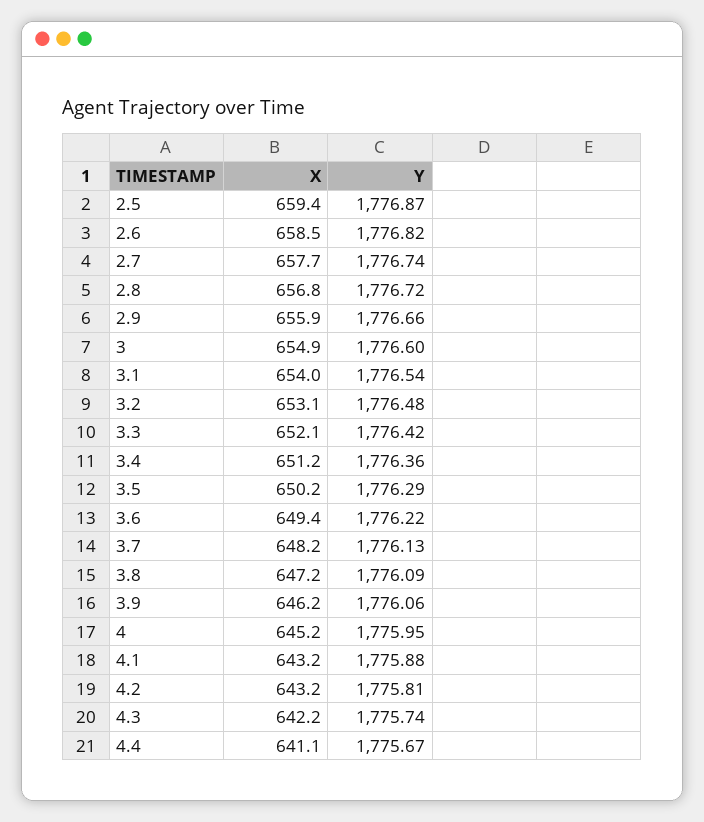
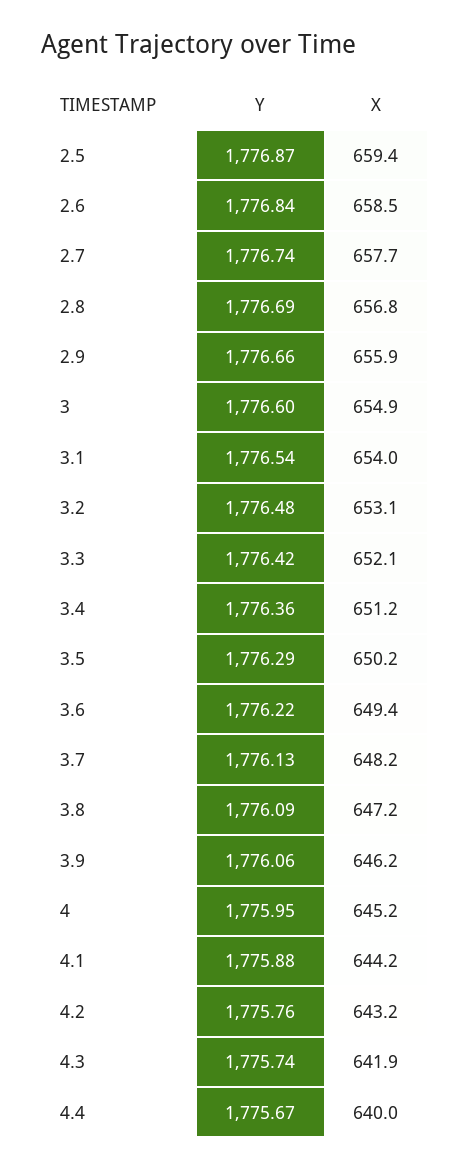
Y, 2.6: 1776.82 -> 1776.84
Y, 2.8: 1776.72 -> 1776.69
X, 4.1: 643.2 -> 644.2
Y, 4.2: 1775.81 -> 1775.76
X, 4.3: 642.2 -> 641.9
X, 4.4: 641.1 -> 640

